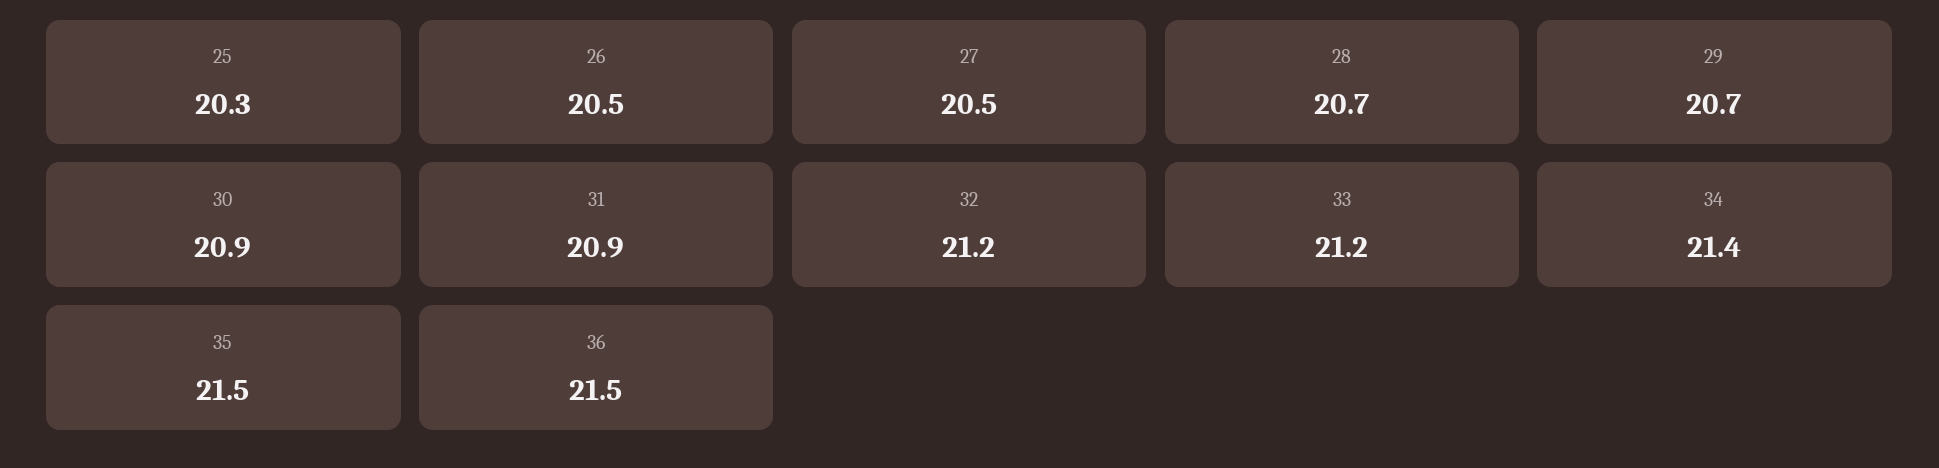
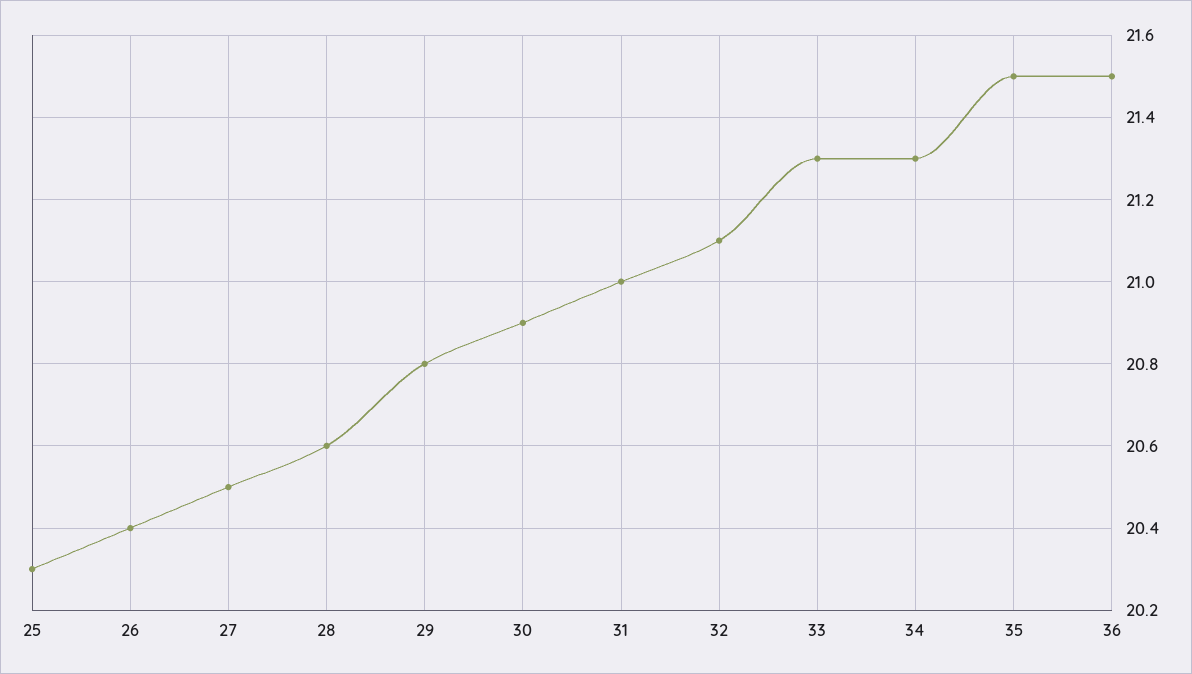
26: 20.5 -> 20.4
28: 20.7 -> 20.6
29: 20.7 -> 20.8
31: 20.9 -> 21
32: 21.2 -> 21.1
33: 21.2 -> 21.3
34: 21.4 -> 21.3

